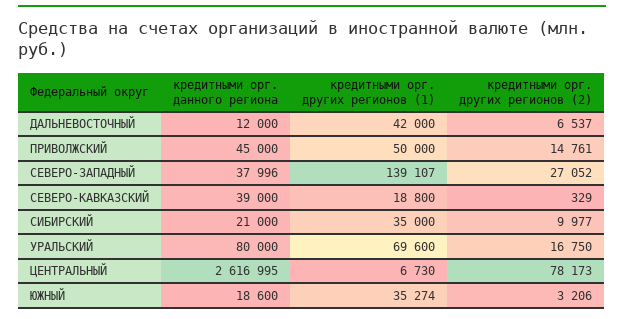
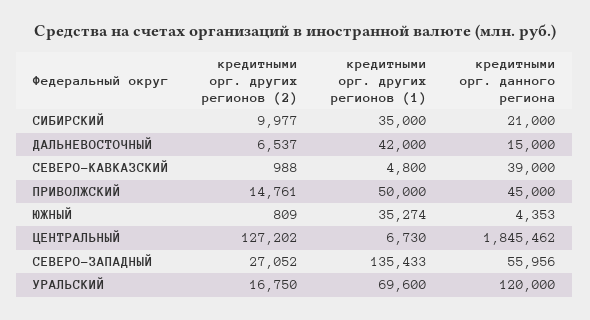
кредитными орг. данного региона, ДАЛЬНЕВОСТОЧНЫЙ: 12000 -> 15000
кредитными орг. данного региона, СЕВЕРО-ЗАПАДНЫЙ: 37996 -> 55956
кредитными орг. других регионов (1), СЕВЕРО-ЗАПАДНЫЙ: 139107 -> 135433
кредитными орг. других регионов (1), СЕВЕРО-КАВКАЗСКИЙ: 18800 -> 4800
кредитными орг. других регионов (2), СЕВЕРО-КАВКАЗСКИЙ: 329 -> 988
кредитными орг. данного региона, УРАЛЬСКИЙ: 80000 -> 120000
кредитными орг. данного региона, ЦЕНТРАЛЬНЫЙ: 2616995 -> 1845462
кредитными орг. других регионов (2), ЦЕНТРАЛЬНЫЙ: 78173 -> 127202
кредитными орг. данного региона, ЮЖНЫЙ: 18600 -> 4353
кредитными орг. других регионов (2), ЮЖНЫЙ: 3206 -> 809

